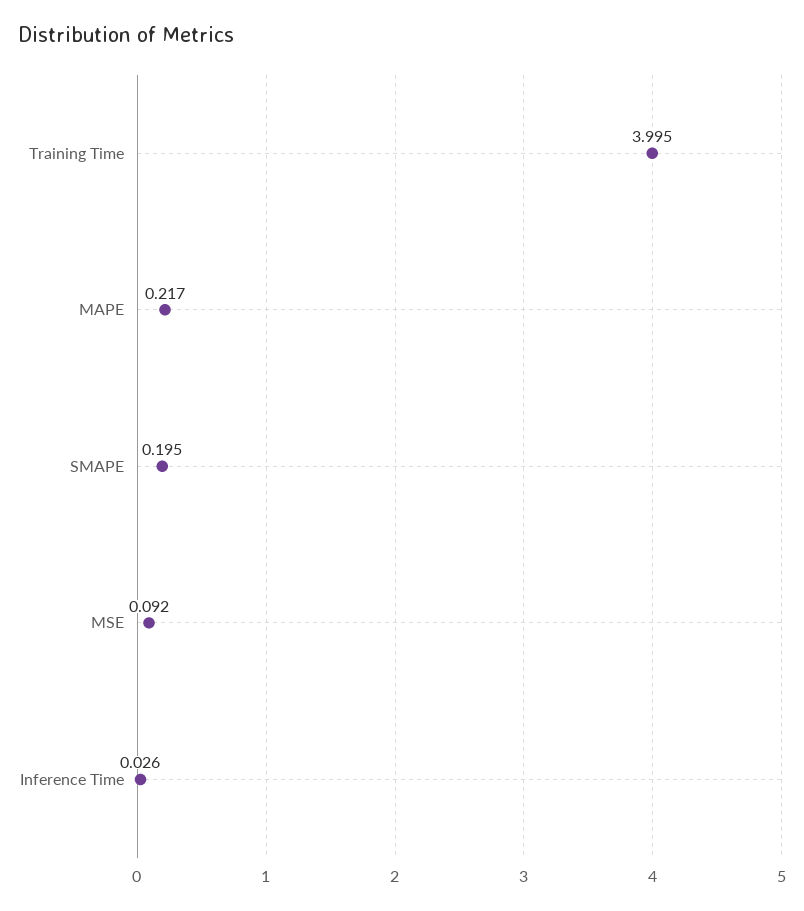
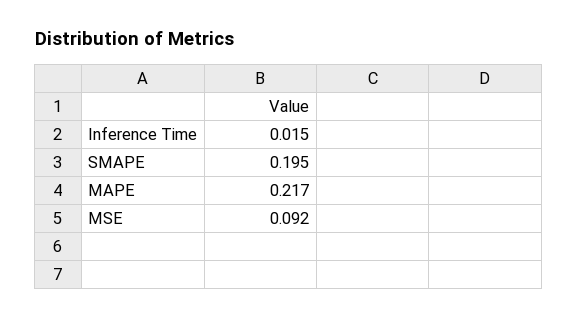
Training Time: 3.995 -> none
Inference Time: 0.026 -> 0.015

